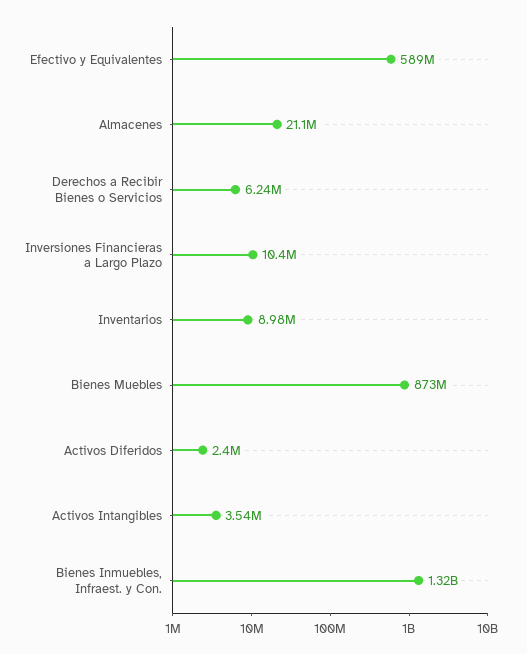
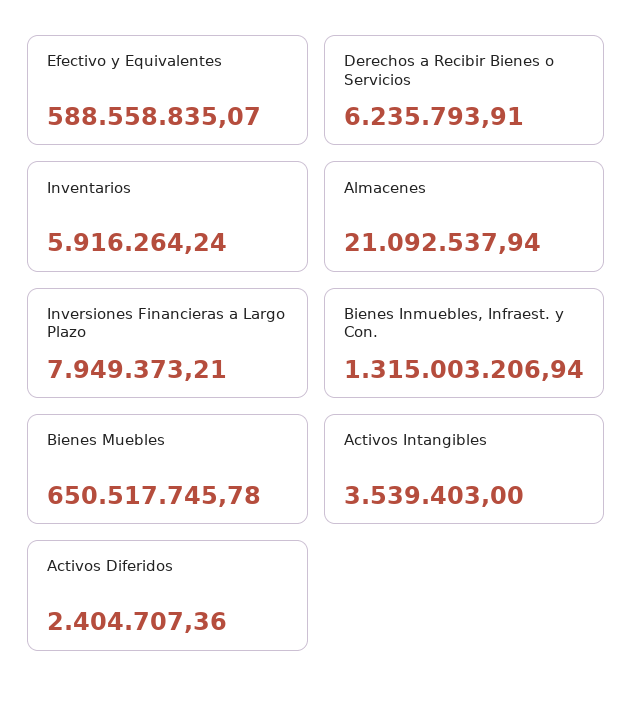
Inversiones Financieras a Largo Plazo: 10400000 -> 7949373.21
Inventarios: 8980000 -> 5916264.24
Bienes Muebles: 873000000 -> 650517745.78

